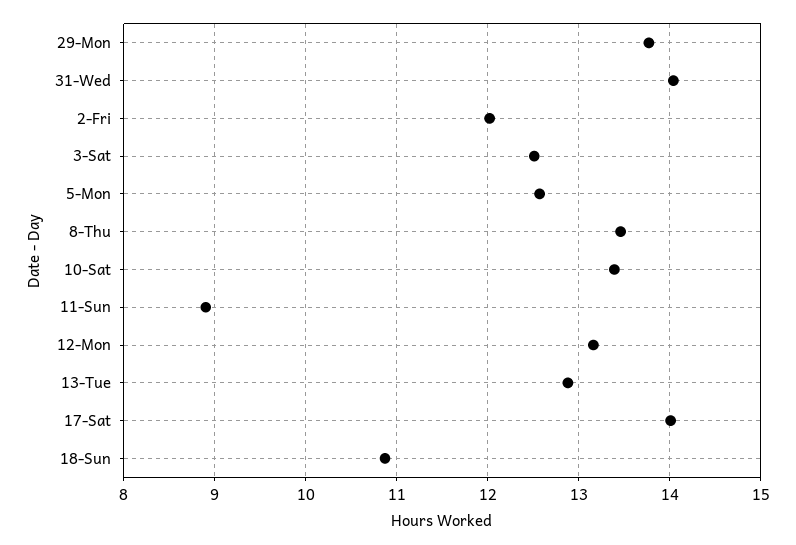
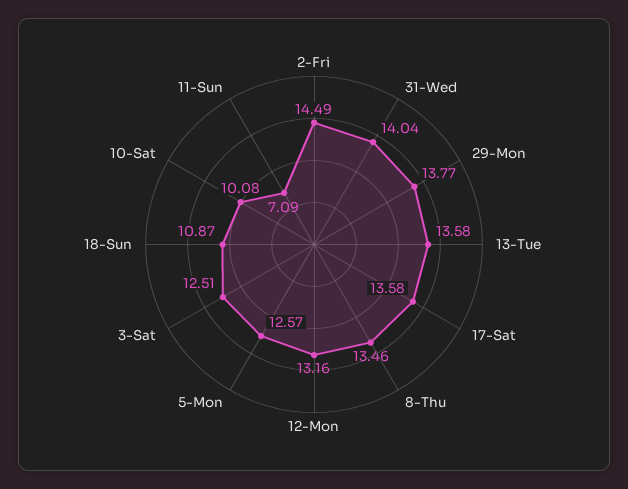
2-Fri: 12 -> 14.49
10-Sat: 13.4 -> 10.08
11-Sun: 8.9 -> 7.09
13-Tue: 12.9 -> 13.58
17-Sat: 14 -> 13.58

